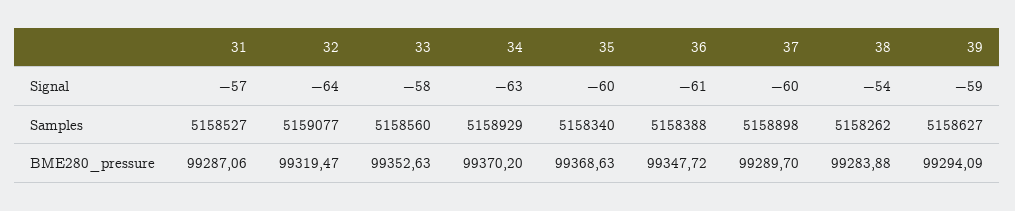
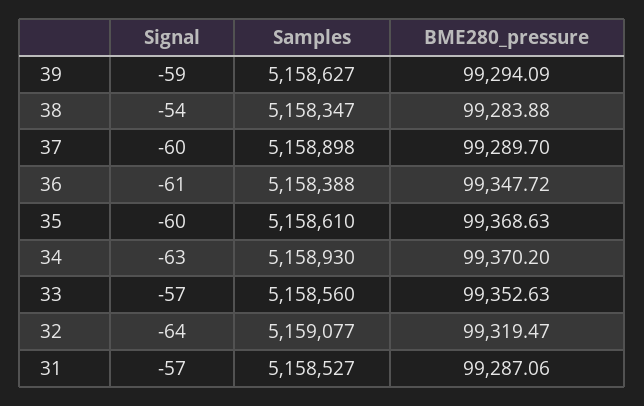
33, Signal: -58 -> -57
34, Samples: 5158929 -> 5158930
35, Samples: 5158340 -> 5158610
38, Samples: 5158262 -> 5158347

